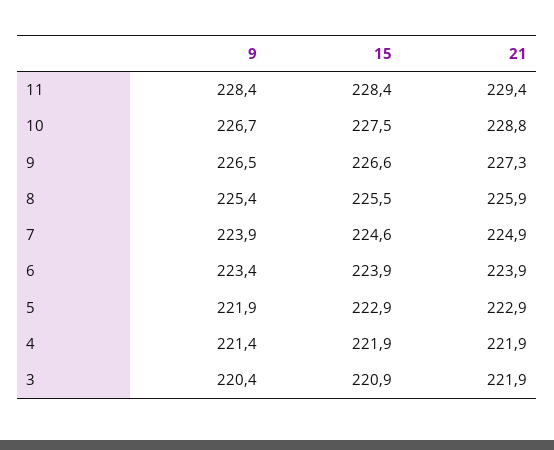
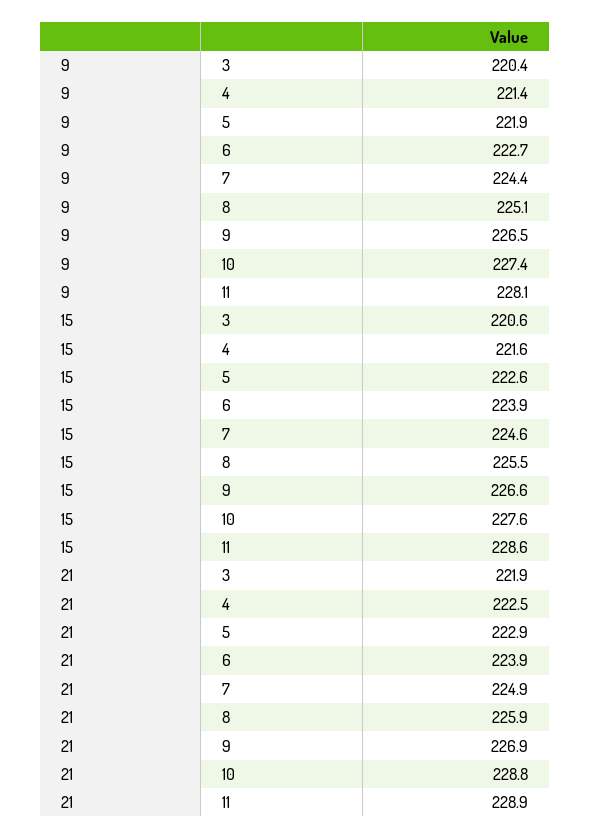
9, 11: 228.4 -> 228.1
15, 11: 228.4 -> 228.6
21, 11: 229.4 -> 228.9
9, 10: 226.7 -> 227.4
15, 10: 227.5 -> 227.6
21, 9: 227.3 -> 226.9
9, 8: 225.4 -> 225.1
9, 7: 223.9 -> 224.4
9, 6: 223.4 -> 222.7
15, 5: 222.9 -> 222.6
15, 4: 221.9 -> 221.6
21, 4: 221.9 -> 222.5
15, 3: 220.9 -> 220.6

